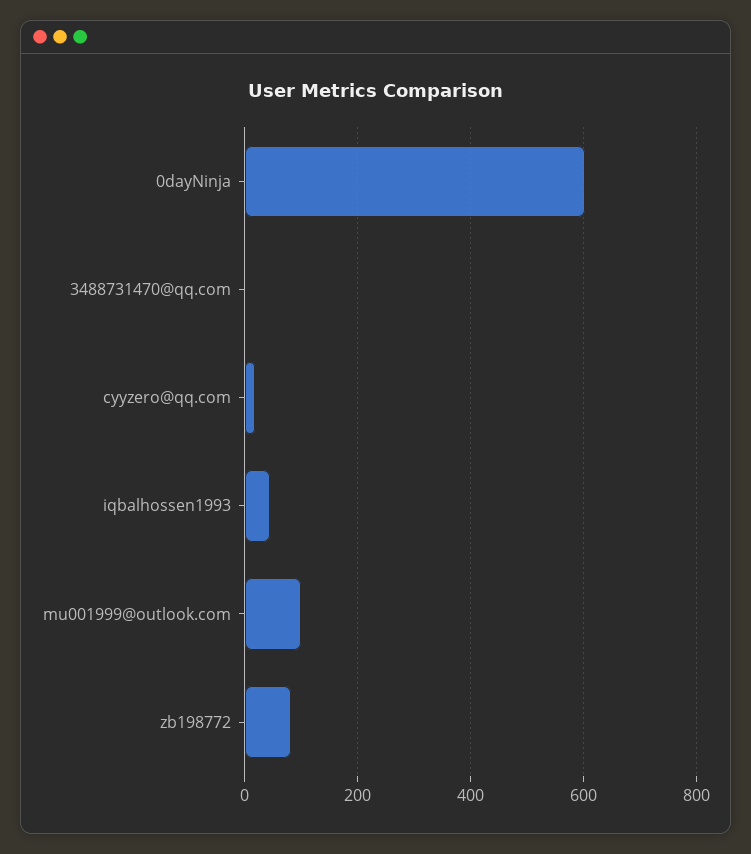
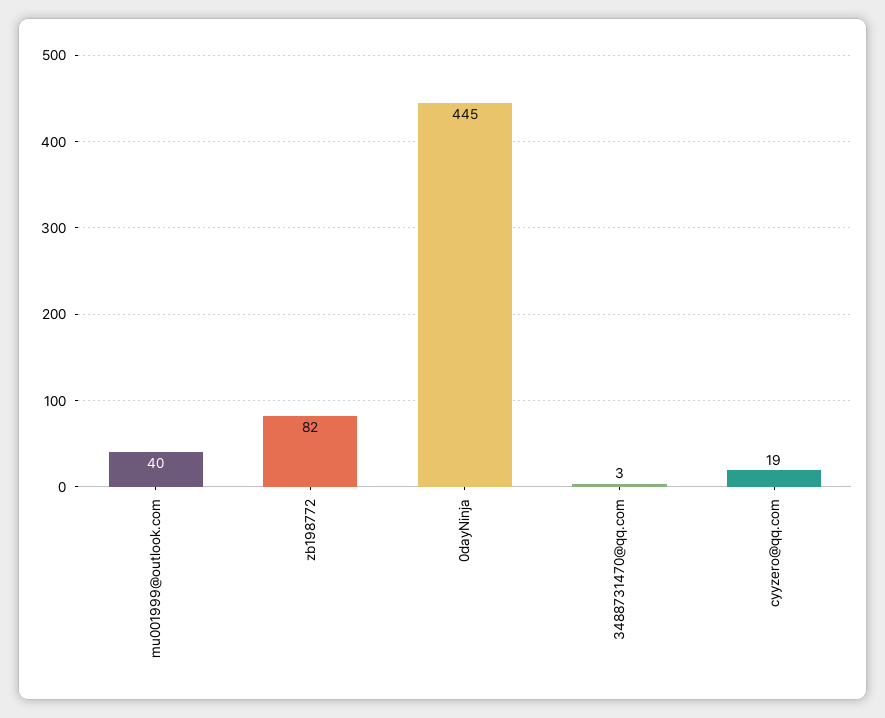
0dayNinja: 600 -> 445
iqbalhossen1993: 40 -> none
mu001999@outlook.com: 100 -> 40

